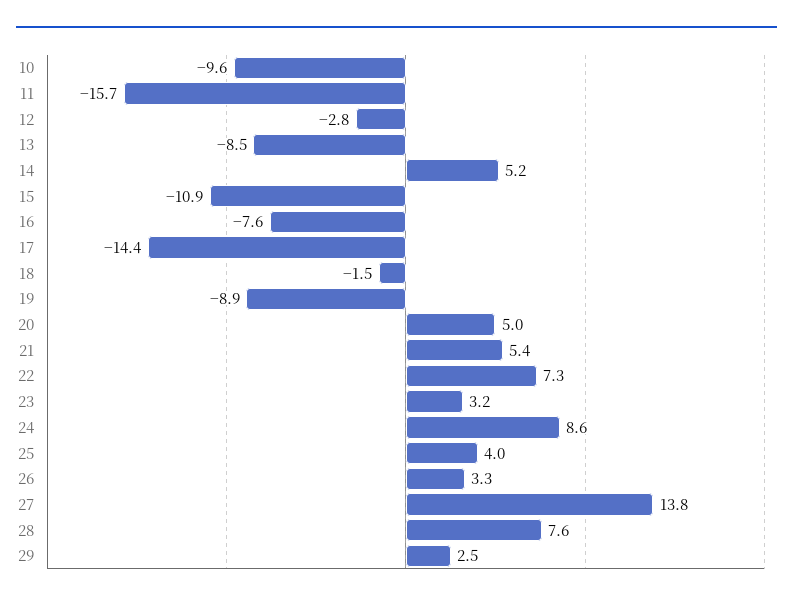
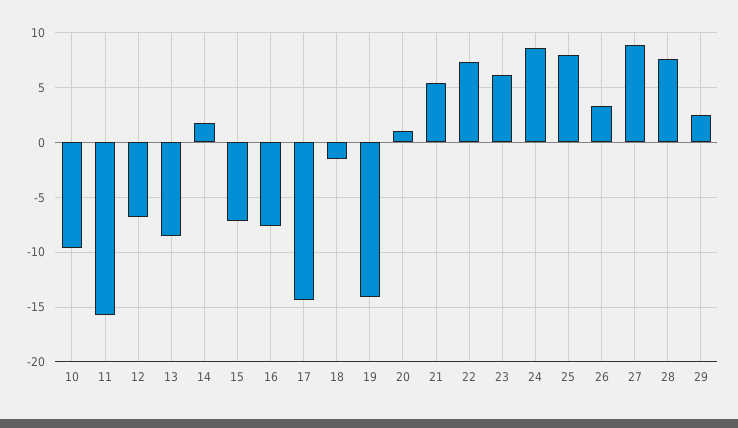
12: -2.8 -> -7
14: 5.2 -> 2
15: -10.9 -> -7
19: -8.9 -> -14
20: 5 -> 1
23: 3.2 -> 6
25: 4 -> 8
27: 13.8 -> 9

